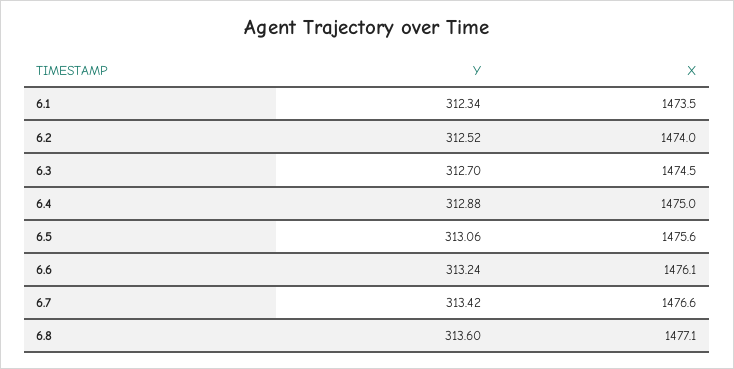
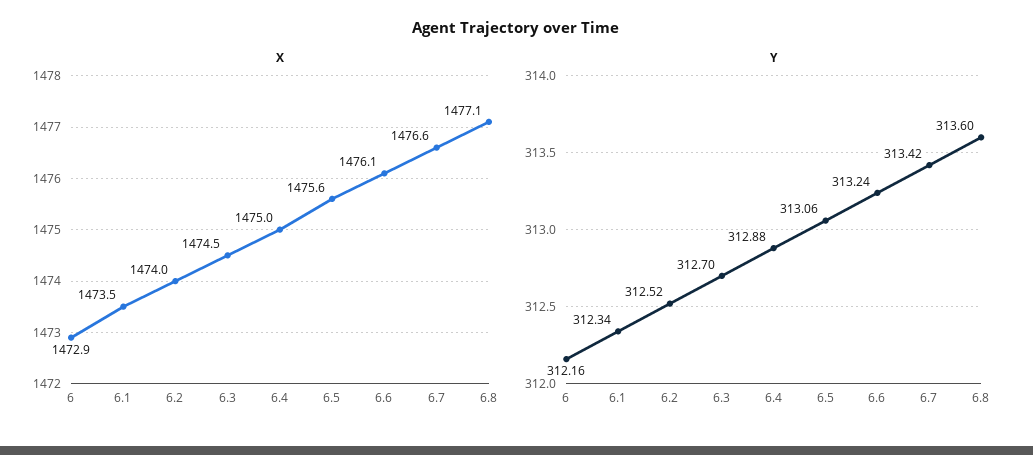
X, 6: none -> 1472.9
Y, 6: none -> 312.16

